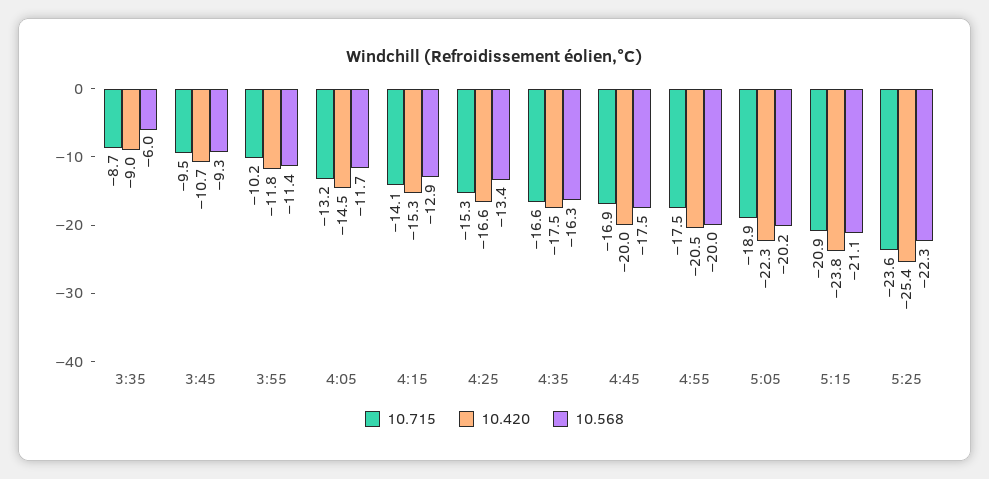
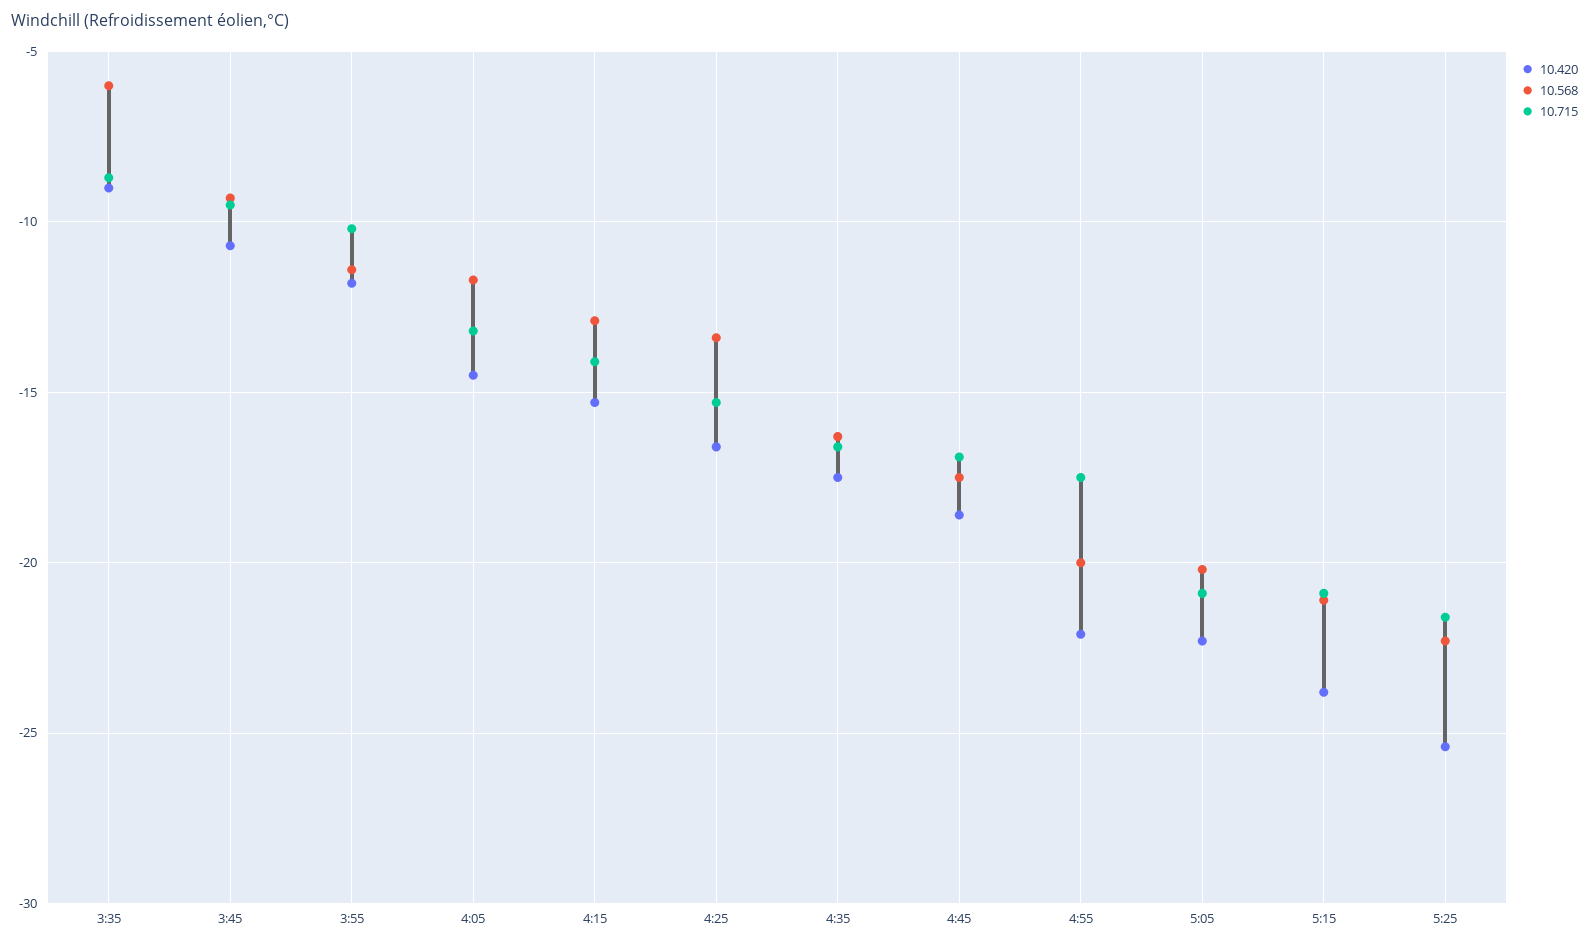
10.420, 4:45: -20 -> -18.5
10.420, 4:55: -20.5 -> -22
10.715, 5:05: -18.9 -> -21
10.715, 5:25: -23.6 -> -21.5

